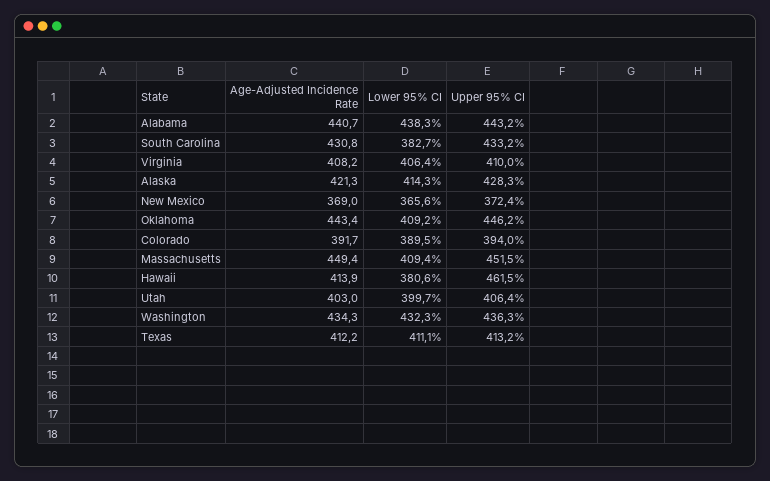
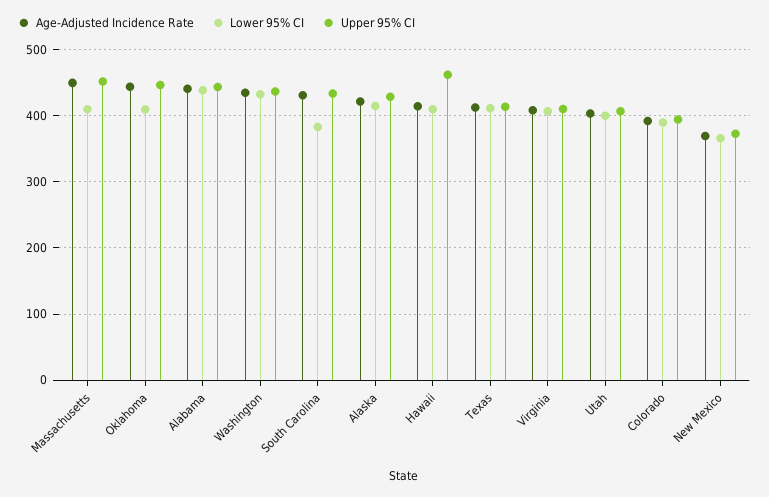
Lower 95% CI, Hawaii: 380.6 -> 410

